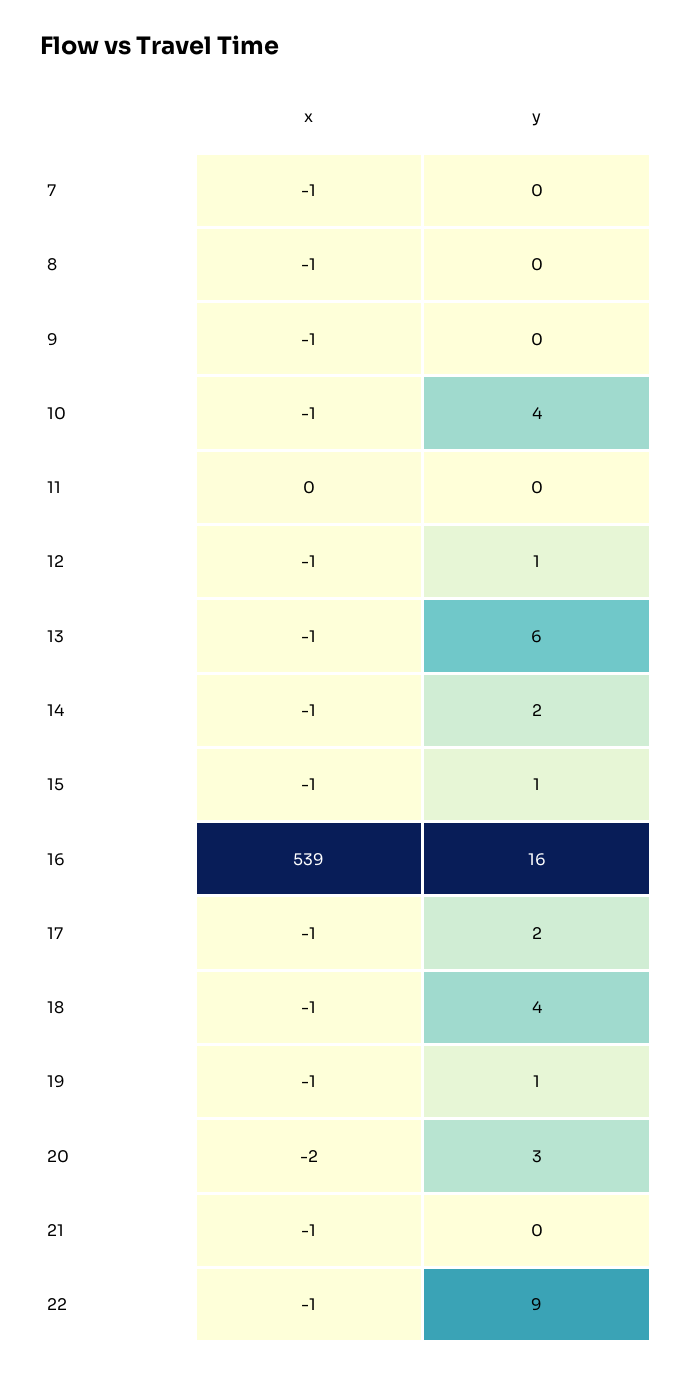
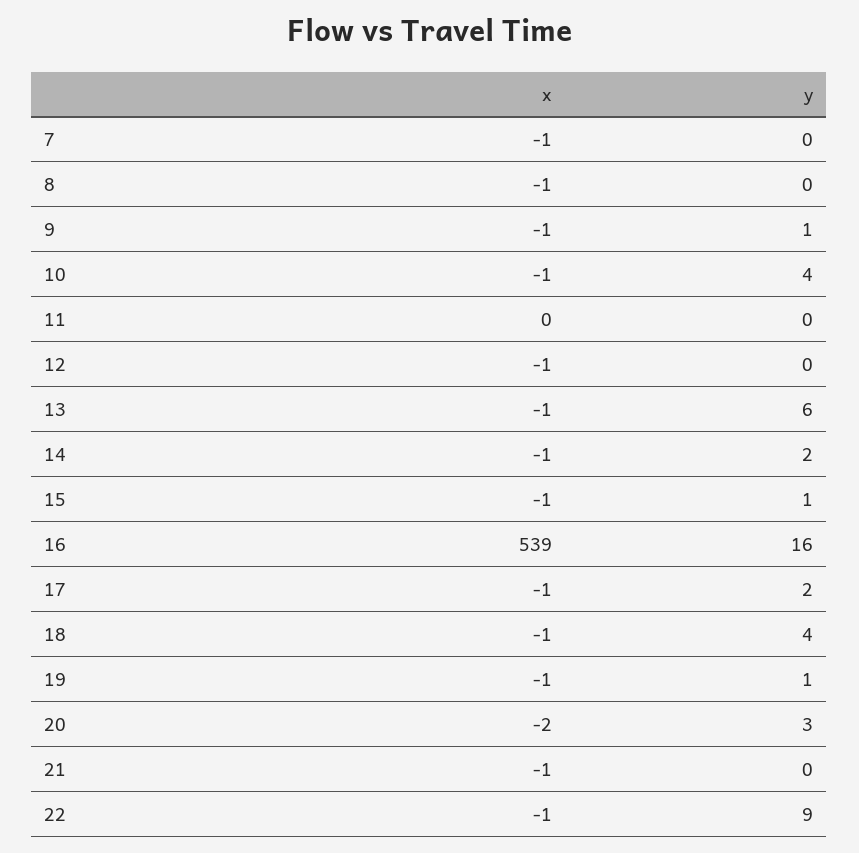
y, 9: 0 -> 1
y, 12: 1 -> 0

